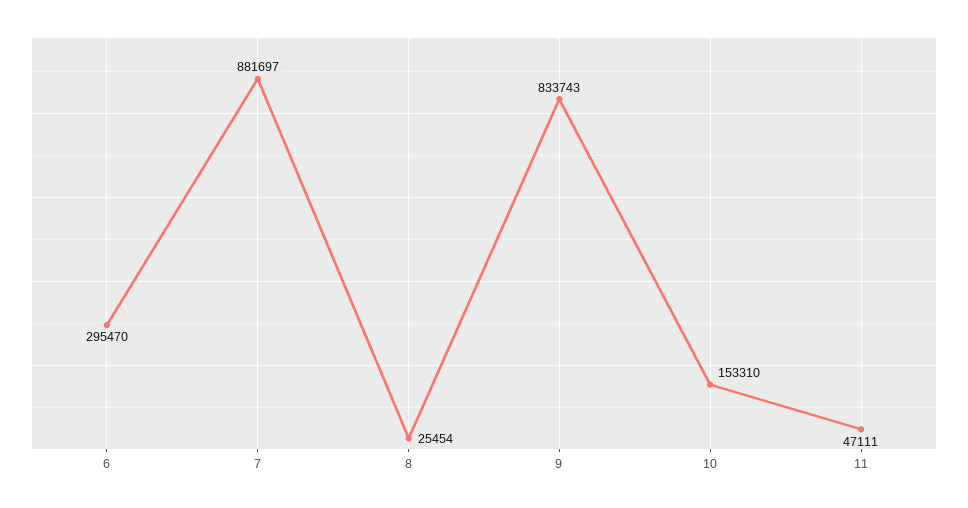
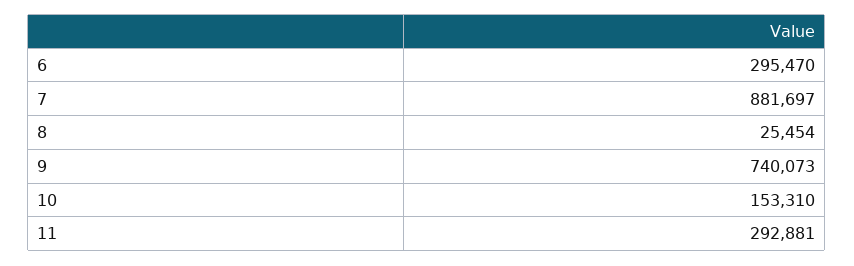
9: 833743 -> 740073
11: 47111 -> 292881

